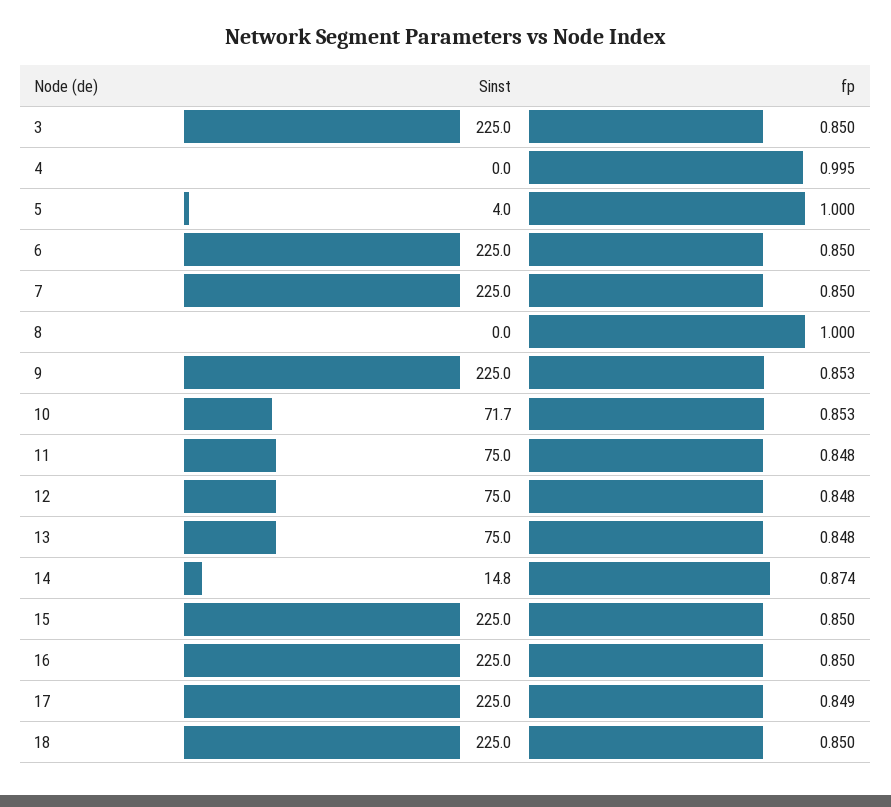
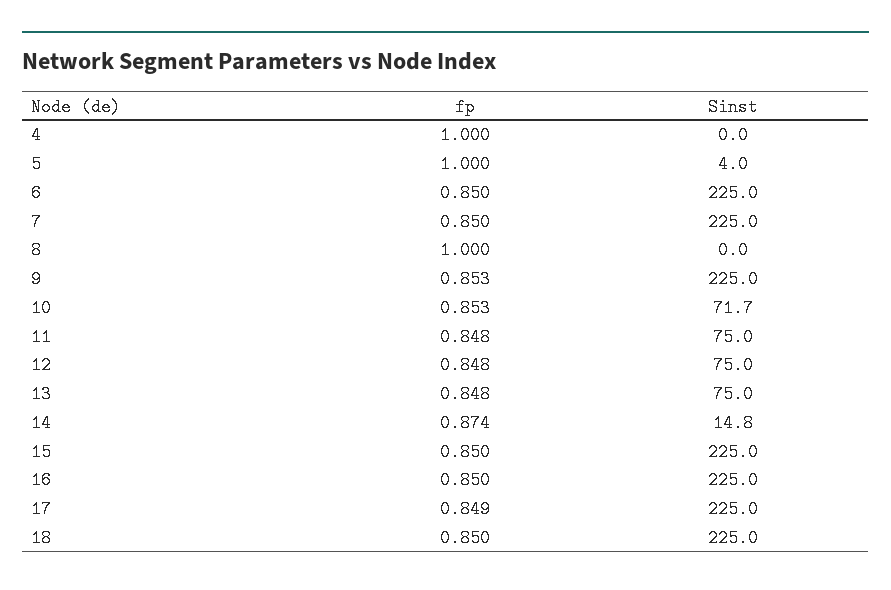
Sinst, 3: 225 -> none
fp, 3: 0.85 -> none
fp, 4: 0.995 -> 1

